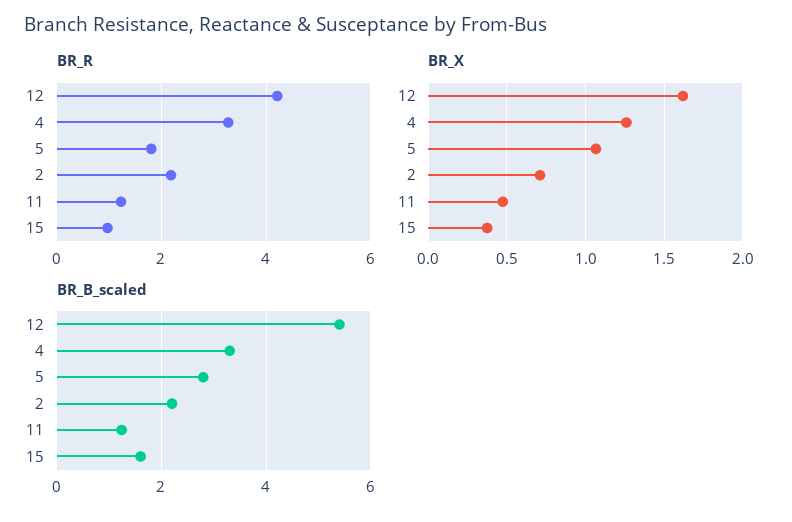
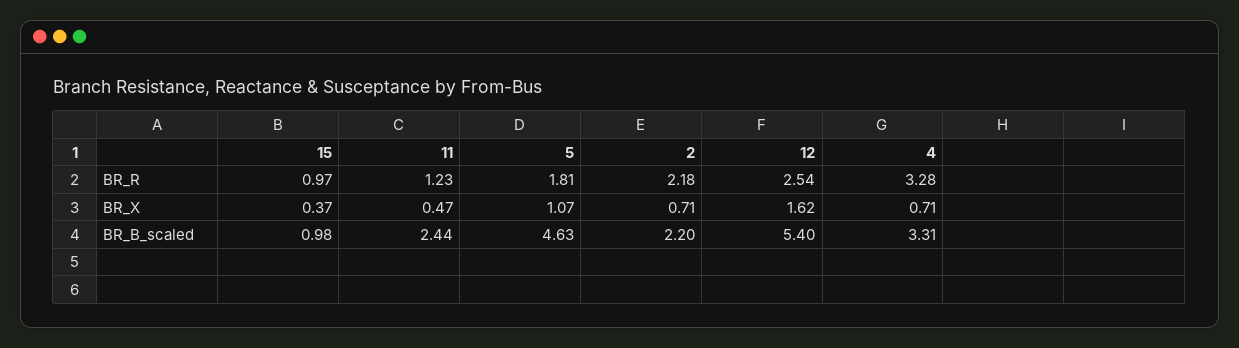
BR_R, 12: 4.2 -> 2.54
BR_X, 4: 1.25 -> 0.71
BR_B_scaled, 5: 2.8 -> 4.63
BR_B_scaled, 11: 1.2 -> 2.44
BR_B_scaled, 15: 1.6 -> 0.98

